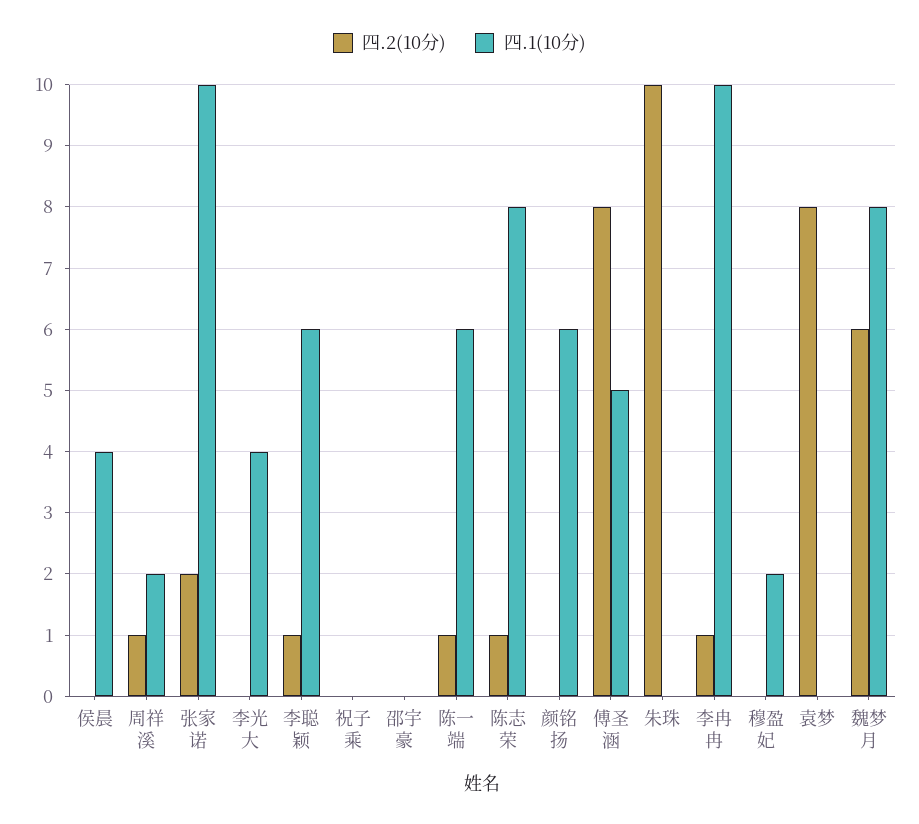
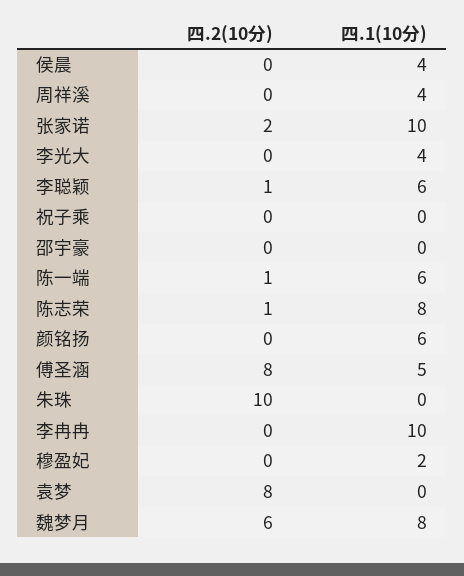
四.2(10分), 周祥溪: 1 -> 0
四.1(10分), 周祥溪: 2 -> 4
四.2(10分), 李冉冉: 1 -> 0

